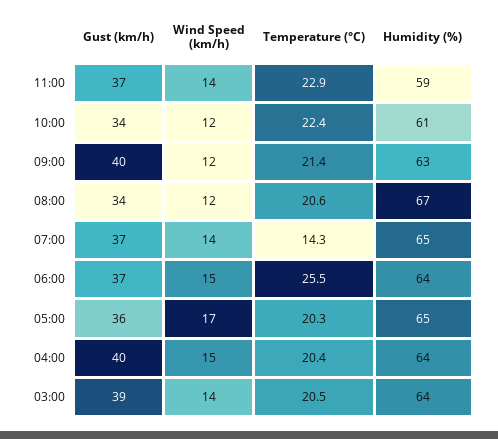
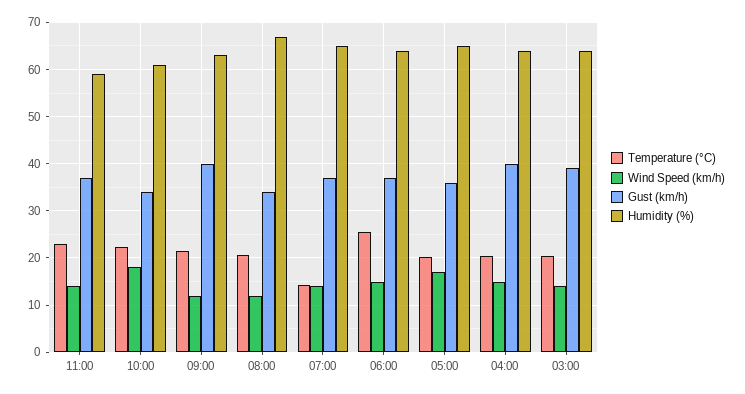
Wind Speed (km/h), 10:00: 12 -> 18

